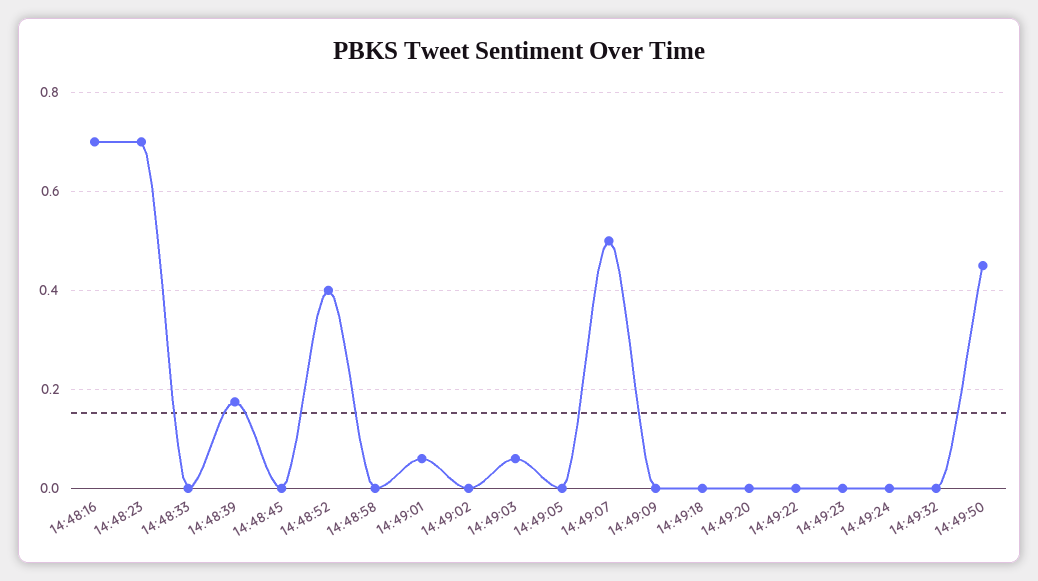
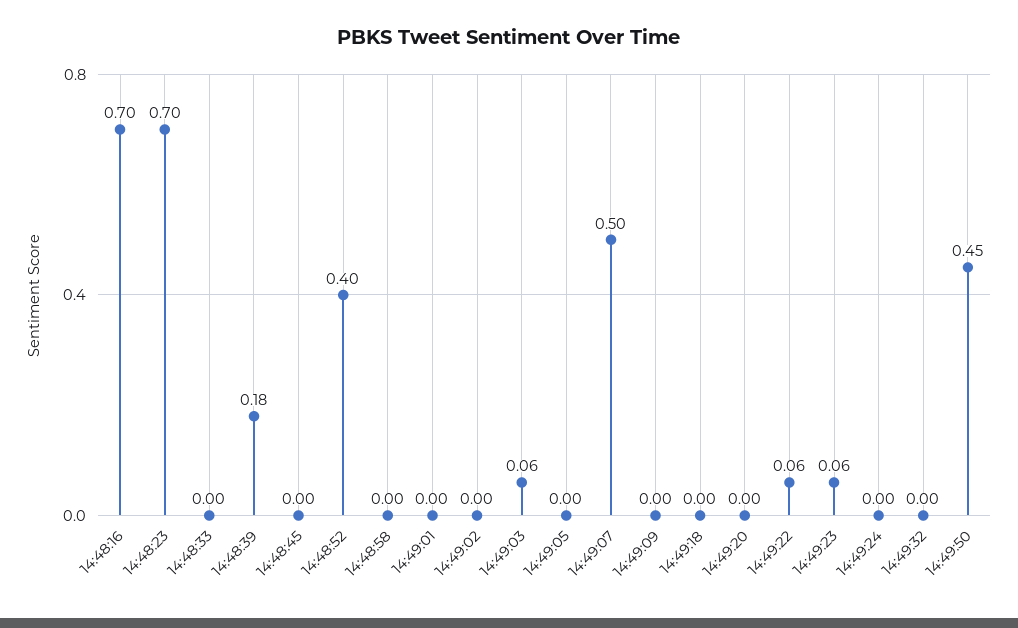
14:49:01: 0.06 -> 0
14:49:22: 0 -> 0.06
14:49:23: 0 -> 0.06

